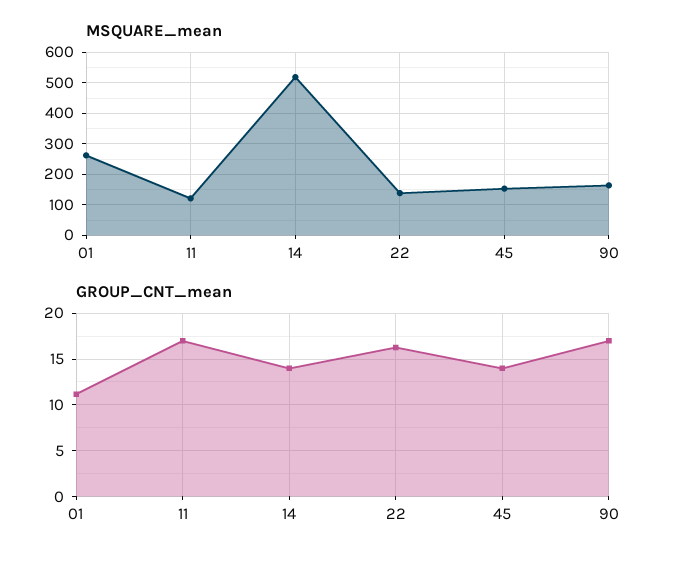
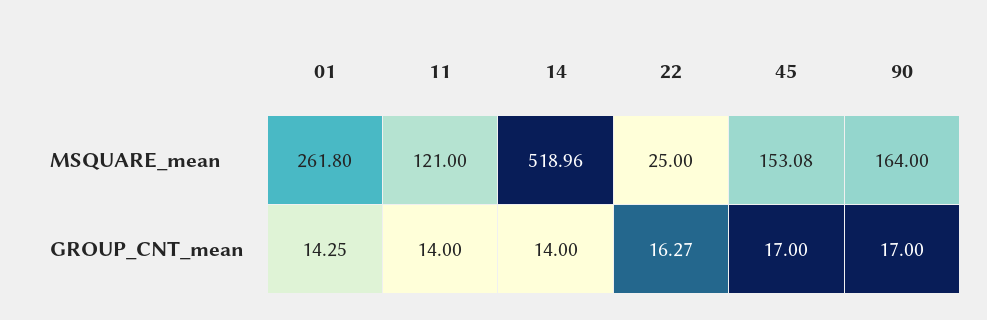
MSQUARE_mean, 22: 140 -> 25
GROUP_CNT_mean, 01: 11 -> 14.25
GROUP_CNT_mean, 11: 17 -> 14
GROUP_CNT_mean, 45: 14 -> 17

